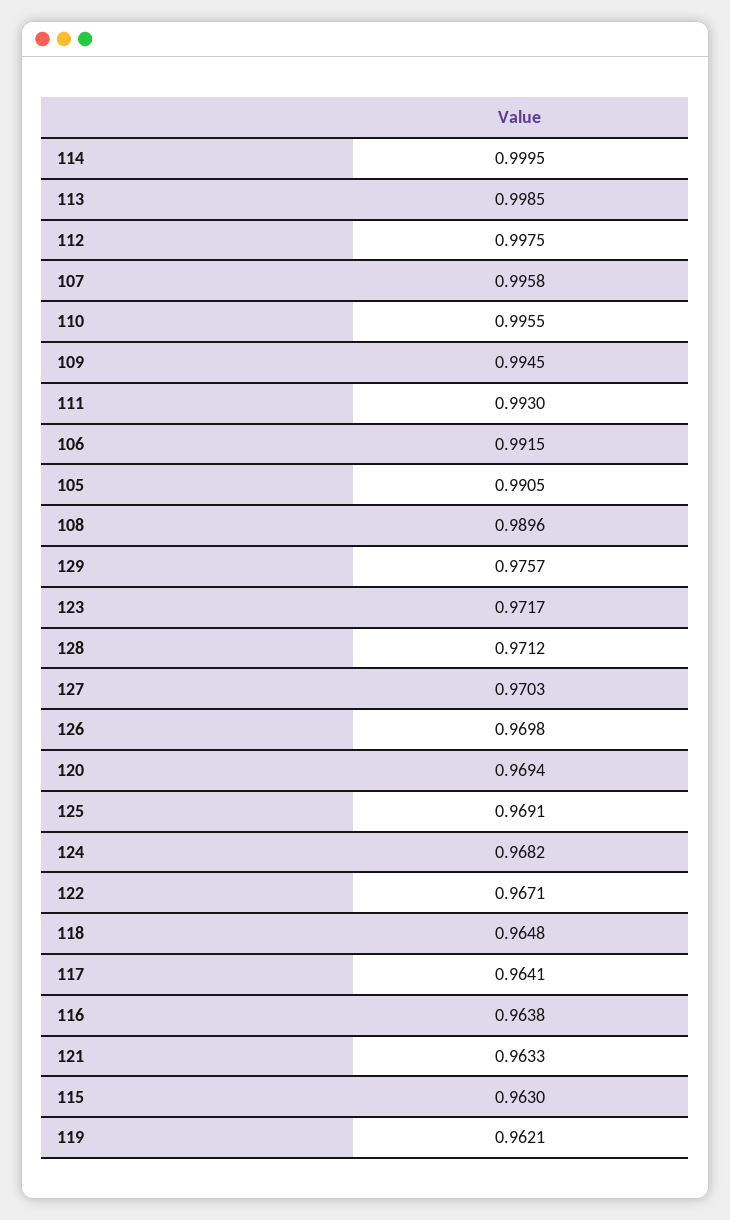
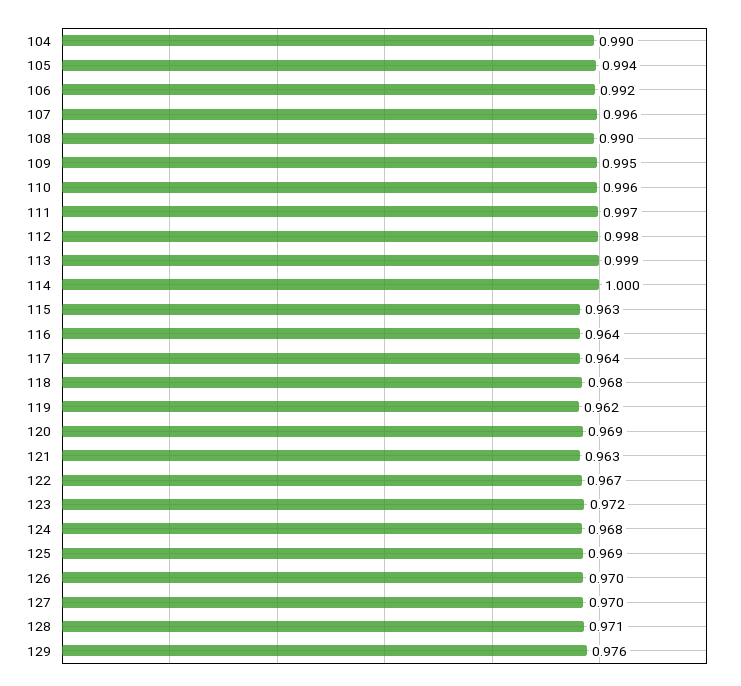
111: 0.993 -> 0.997
105: 0.9905 -> 0.994
118: 0.9648 -> 0.968
104: none -> 0.99

